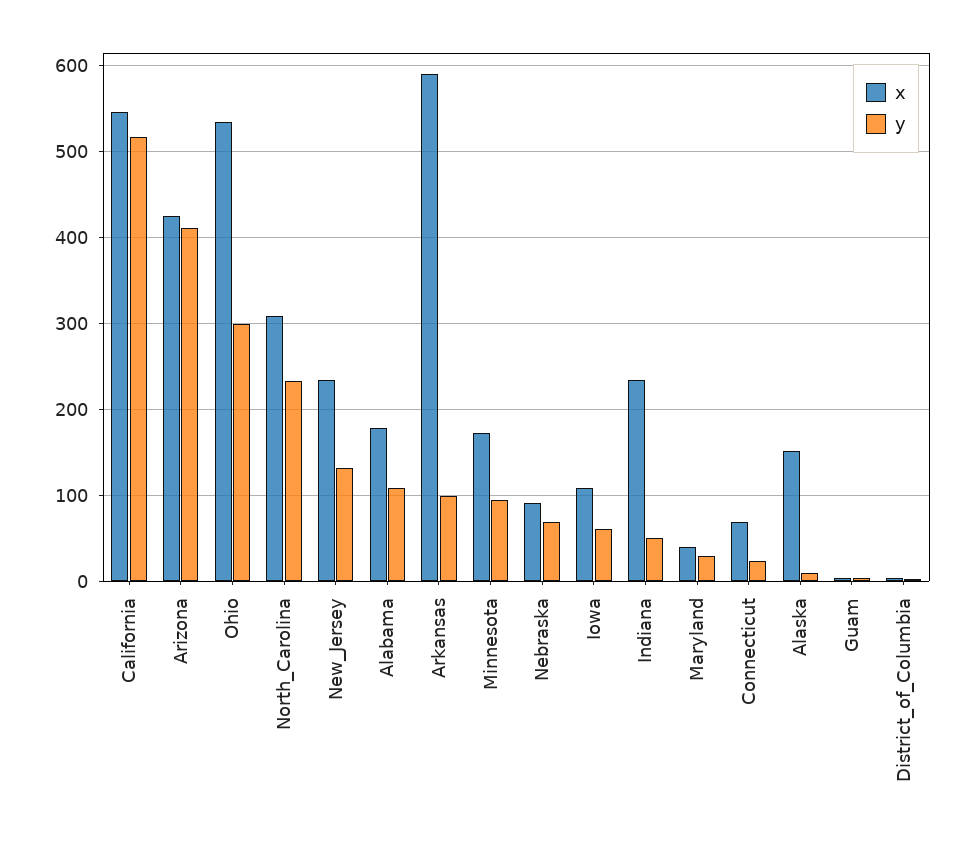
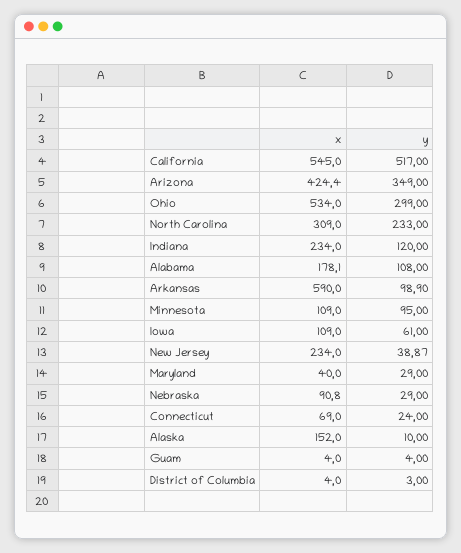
y, Arizona: 410 -> 349
y, New_Jersey: 130 -> 38.87
x, Minnesota: 170 -> 109
y, Nebraska: 70 -> 29
y, Indiana: 50 -> 120

